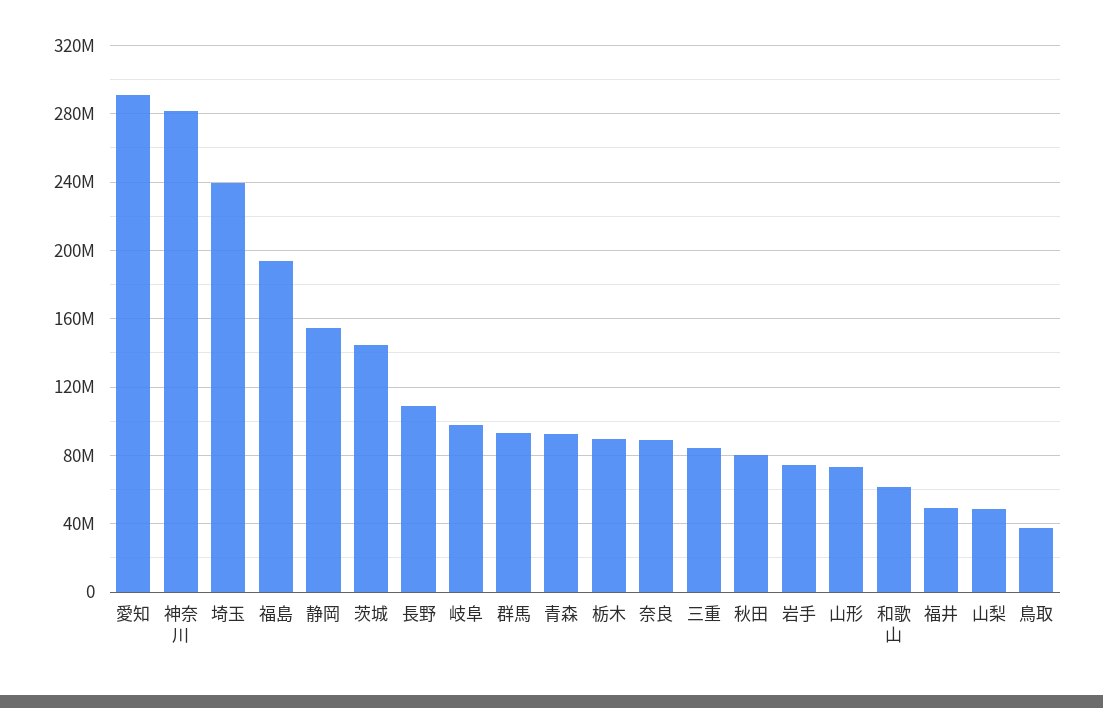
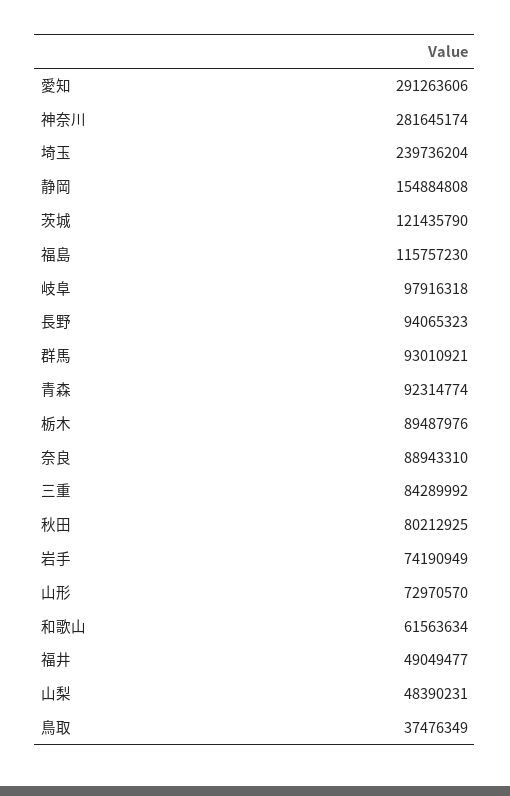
福島: 195000000 -> 115757230
茨城: 145000000 -> 121435790
長野: 110000000 -> 94065323

